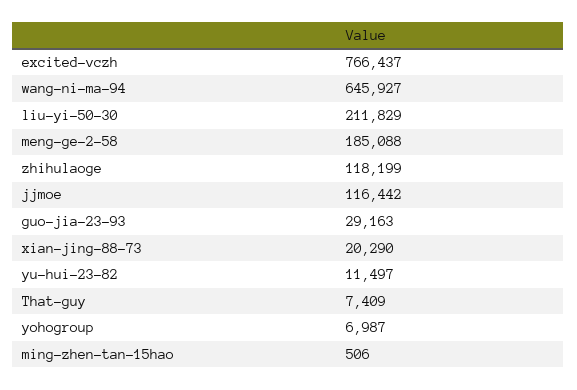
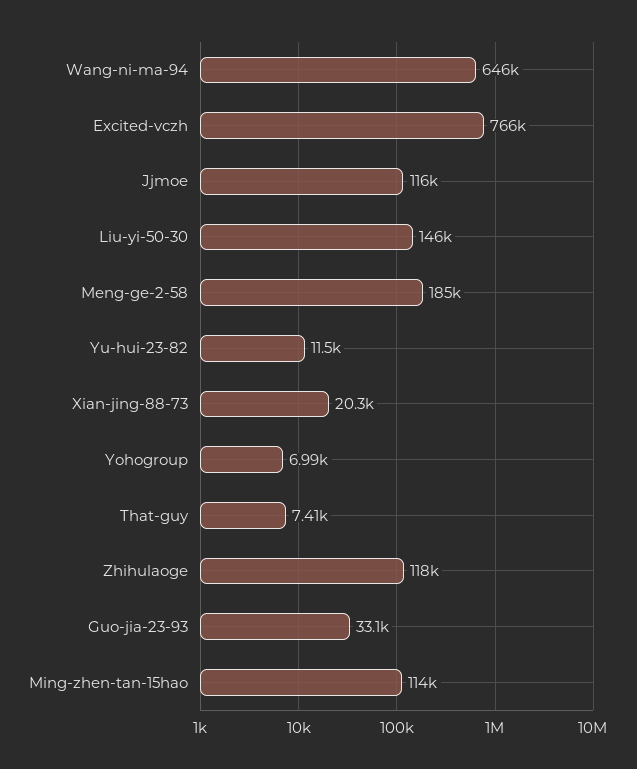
liu-yi-50-30: 211829 -> 146000
guo-jia-23-93: 29163 -> 33100
ming-zhen-tan-15hao: 506 -> 114000

